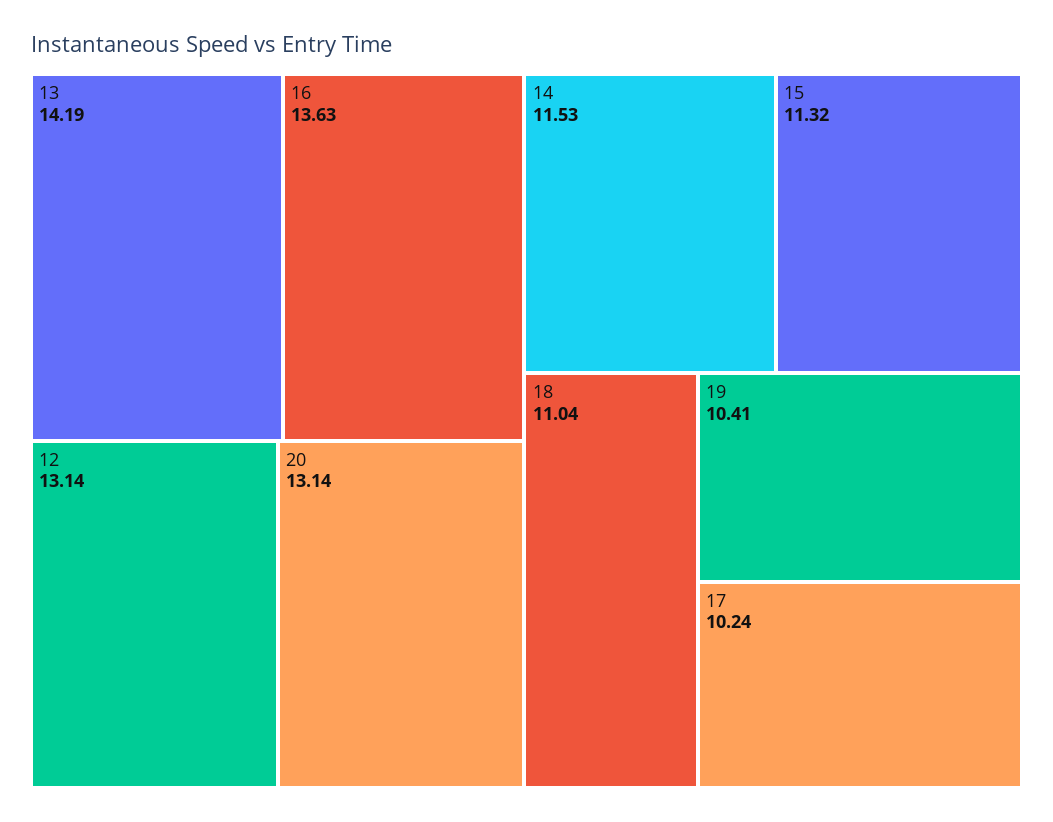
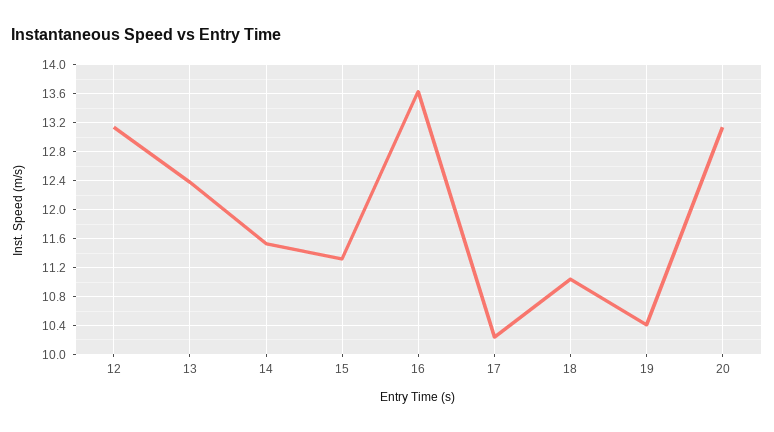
13: 14.19 -> 12.4

